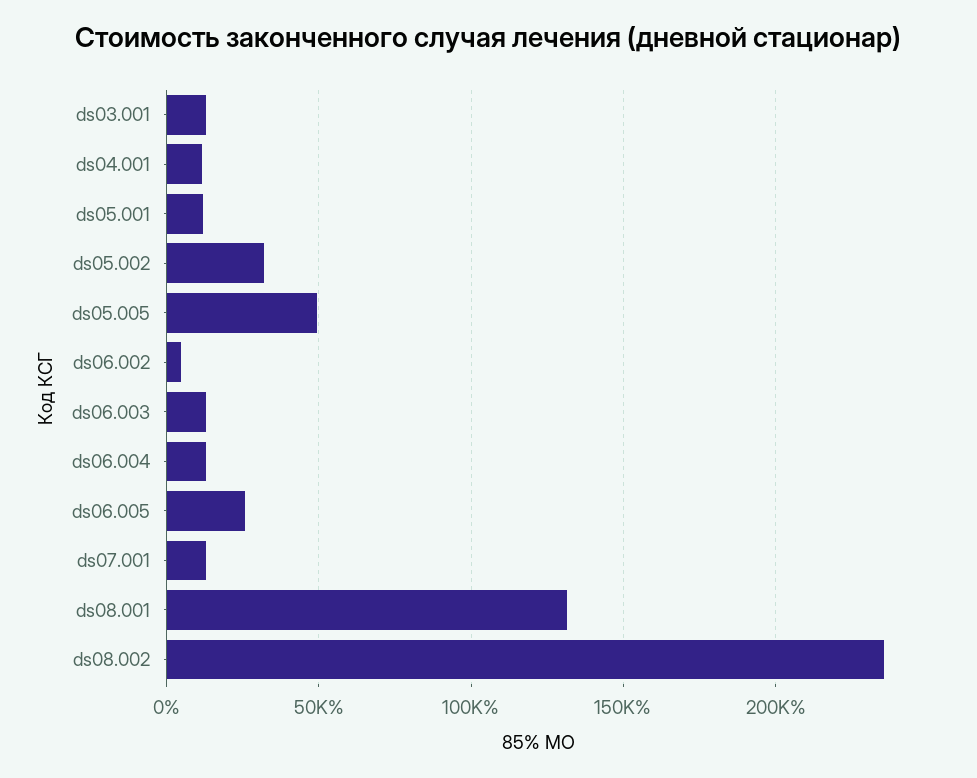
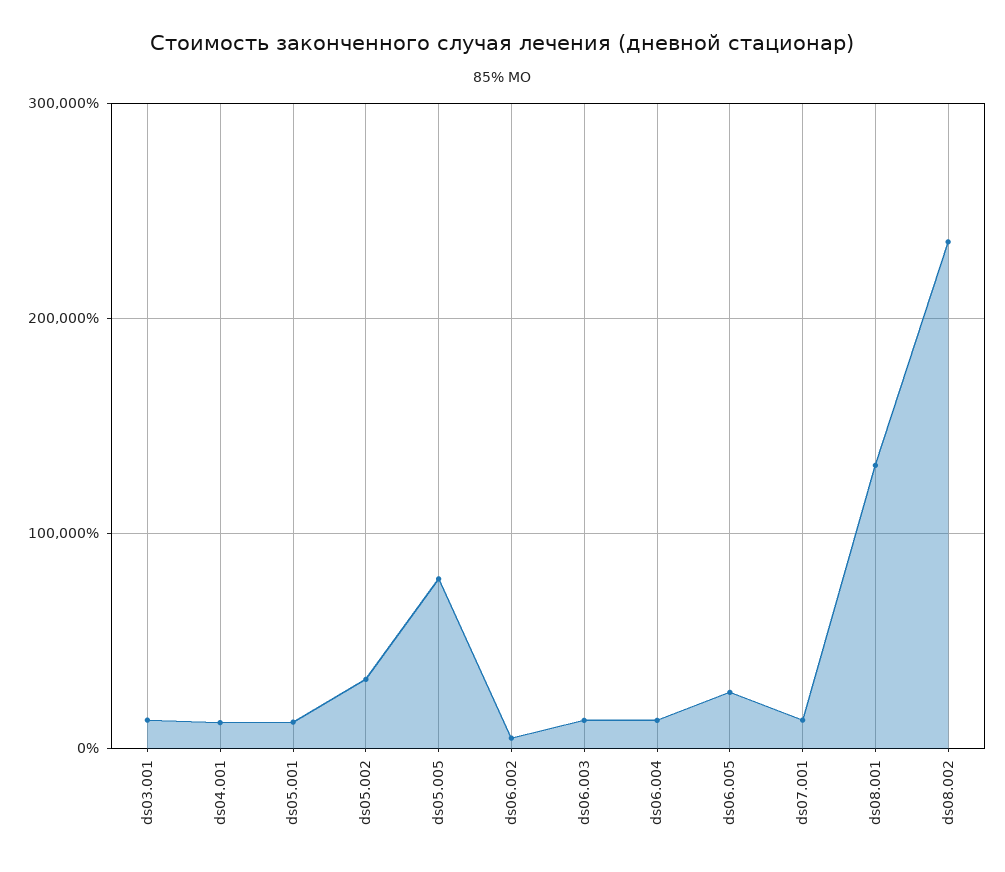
ds05.005: 50000 -> 80000

